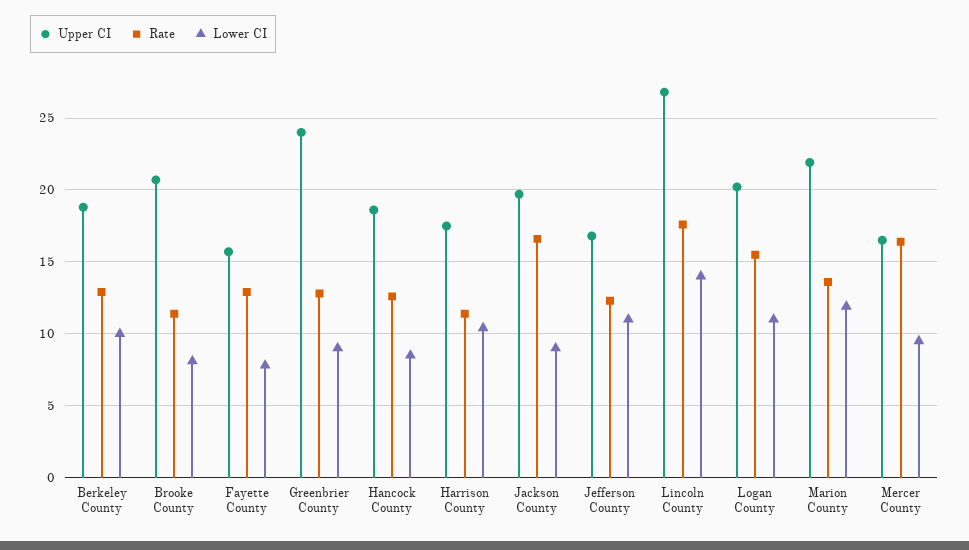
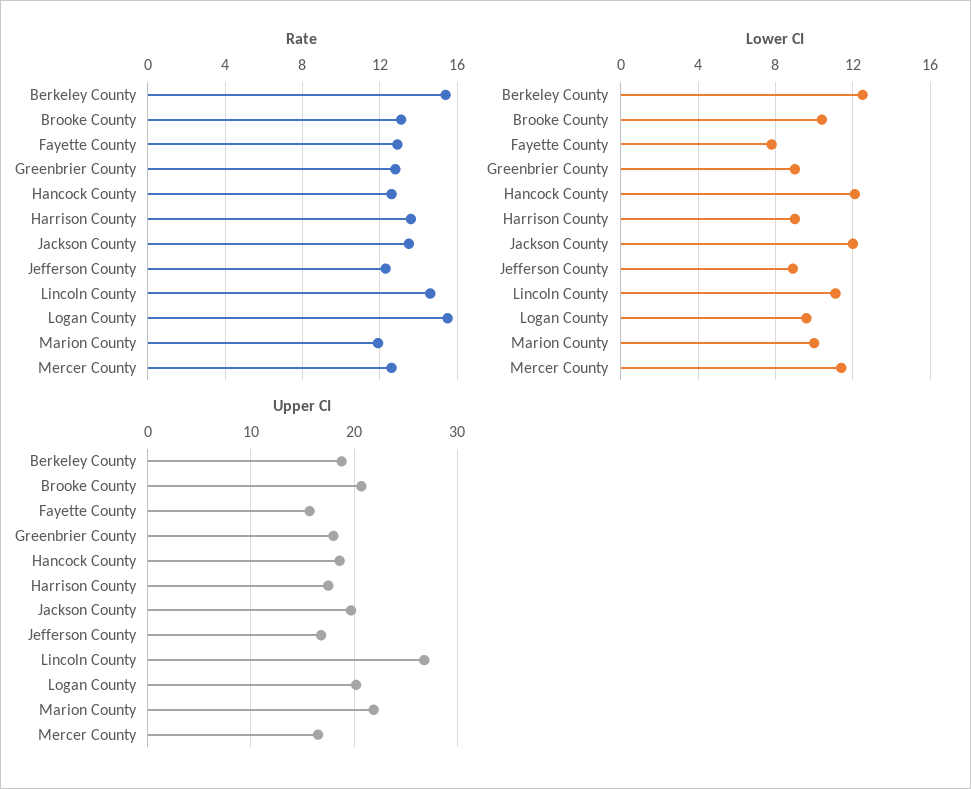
Rate, Berkeley County: 13 -> 15.5
Lower CI, Berkeley County: 10 -> 12.5
Rate, Brooke County: 11.5 -> 13
Lower CI, Brooke County: 8 -> 10.5
Upper CI, Greenbrier County: 24 -> 18
Lower CI, Hancock County: 8.5 -> 12
Rate, Harrison County: 11.5 -> 13.5
Lower CI, Harrison County: 10.5 -> 9
Rate, Jackson County: 16.5 -> 13.5
Lower CI, Jackson County: 9 -> 12
Lower CI, Jefferson County: 11 -> 9
Rate, Lincoln County: 17.5 -> 14.5
Lower CI, Lincoln County: 14 -> 11
Lower CI, Logan County: 11 -> 9.5
Rate, Marion County: 13.5 -> 12
Lower CI, Marion County: 12 -> 10
Rate, Mercer County: 16.5 -> 12.5
Lower CI, Mercer County: 9.5 -> 11.5

